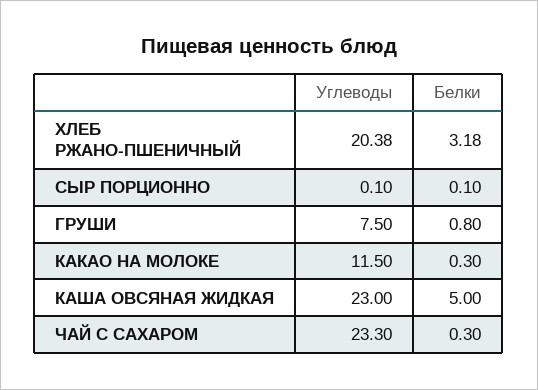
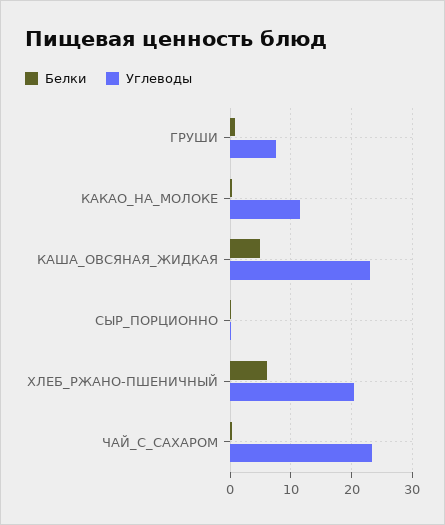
Белки, ХЛЕБ РЖАНО-ПШЕНИЧНЫЙ: 3.18 -> 6

